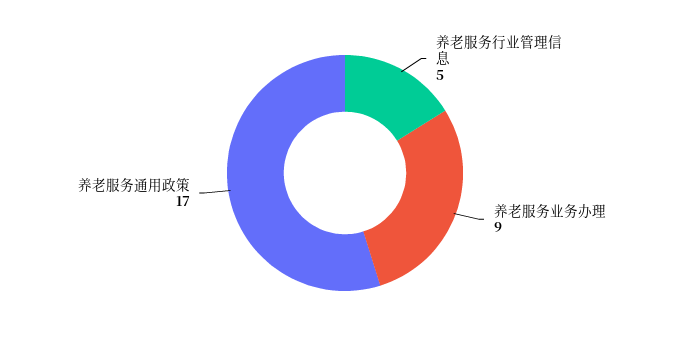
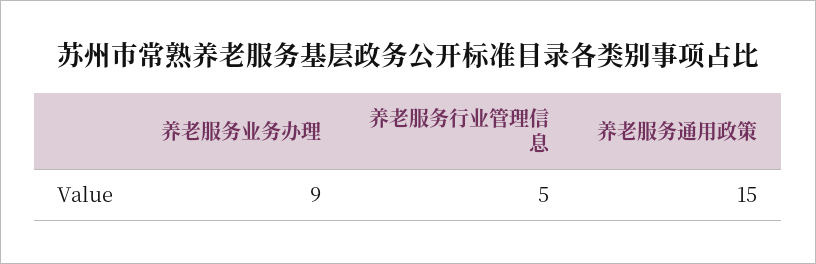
养老服务通用政策: 17 -> 15

